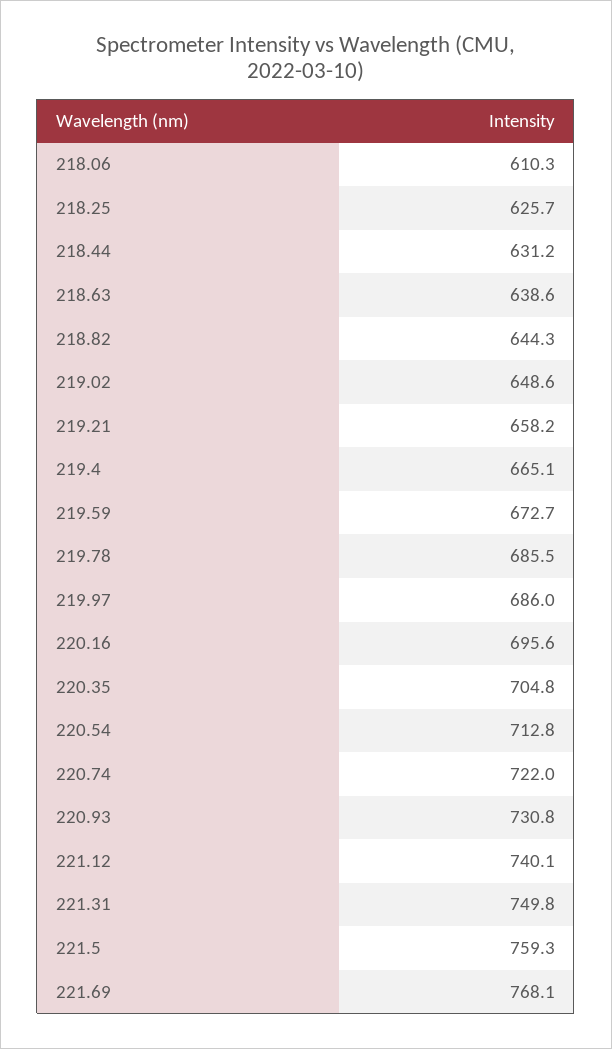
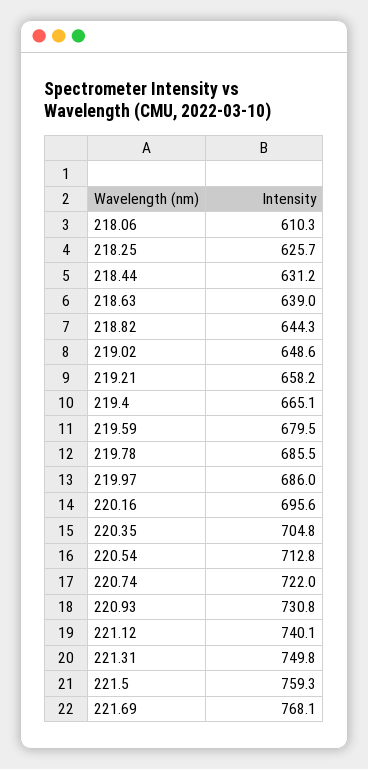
218.63: 638.6 -> 639
219.59: 672.7 -> 679.5

